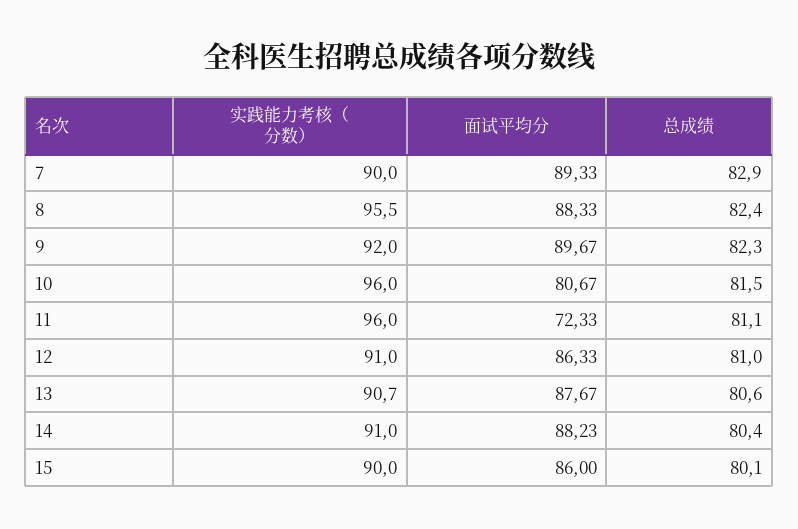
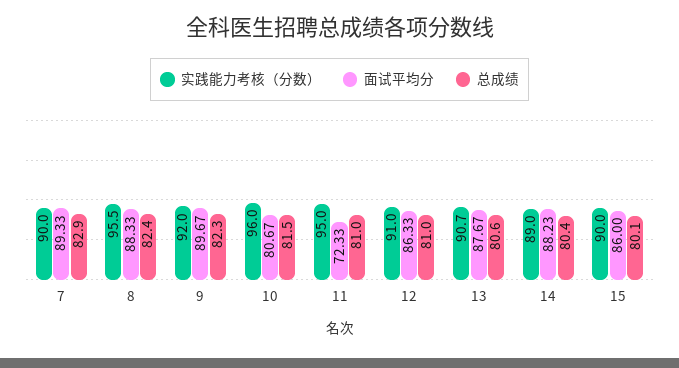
实践能力考核（分数）, 11: 96 -> 95
总成绩, 11: 81.1 -> 81
实践能力考核（分数）, 14: 91 -> 89

